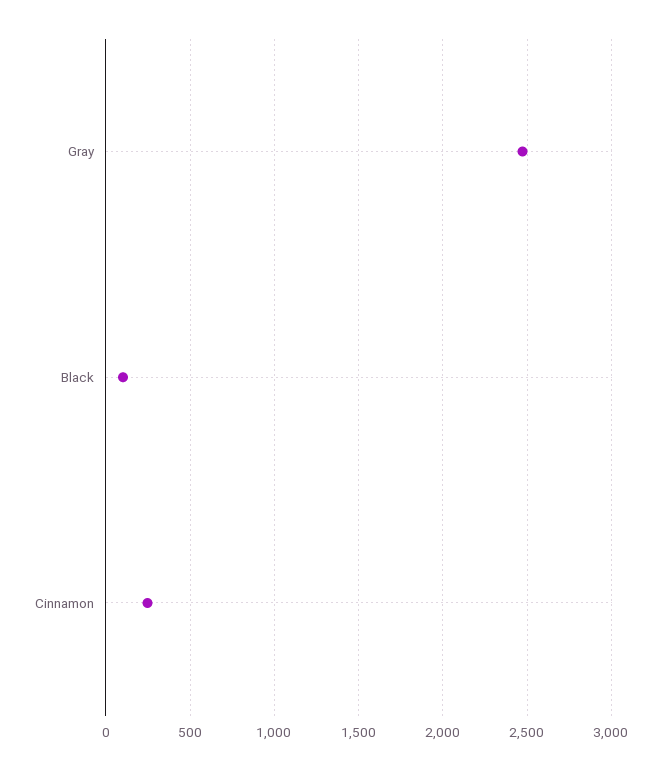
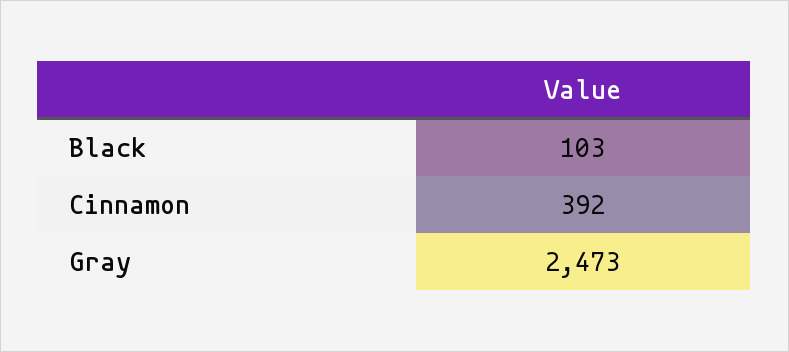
Cinnamon: 250 -> 392

